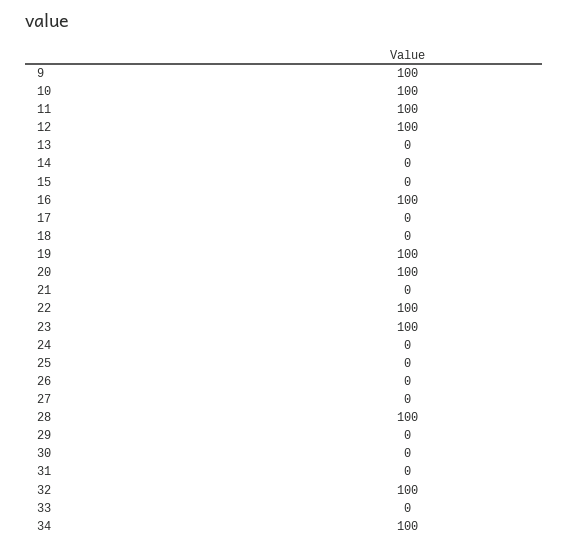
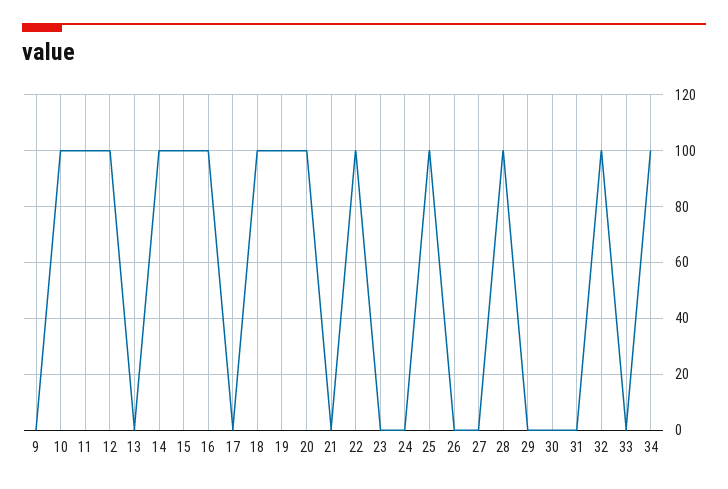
9: 100 -> 0
14: 0 -> 100
15: 0 -> 100
18: 0 -> 100
23: 100 -> 0
25: 0 -> 100

